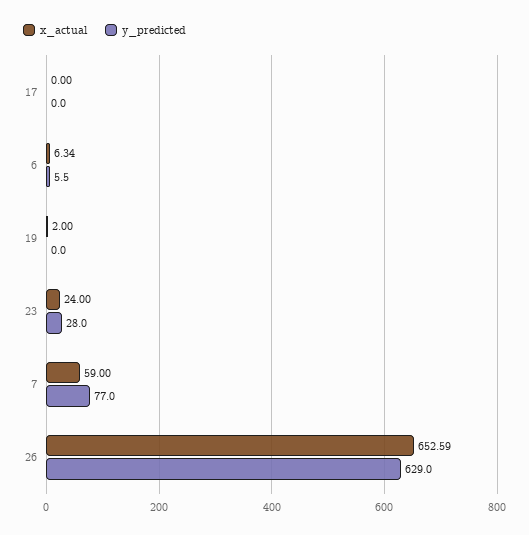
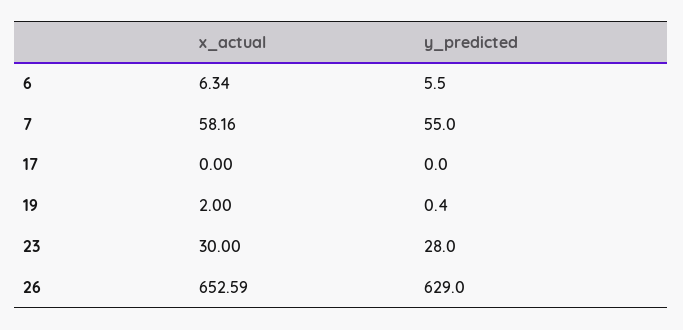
y_predicted, 19: 0 -> 0.4
x_actual, 23: 24 -> 30
x_actual, 7: 59 -> 58.16
y_predicted, 7: 77 -> 55

